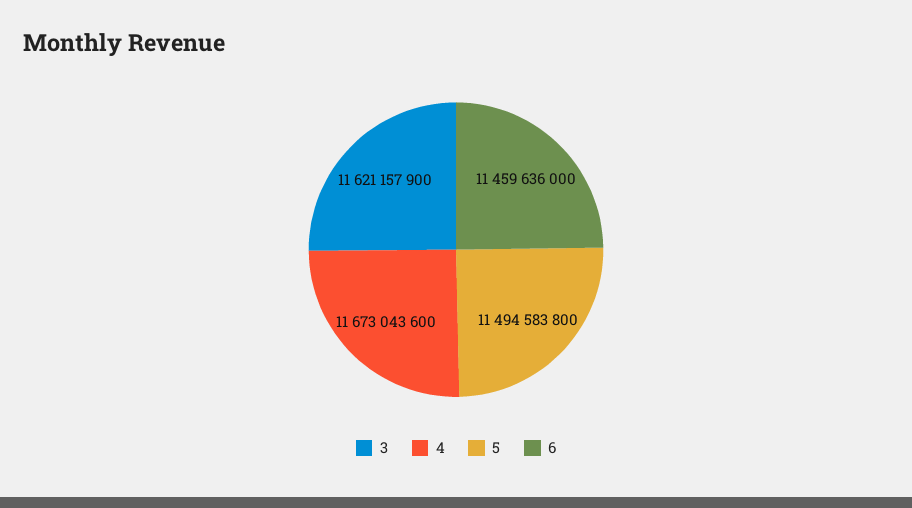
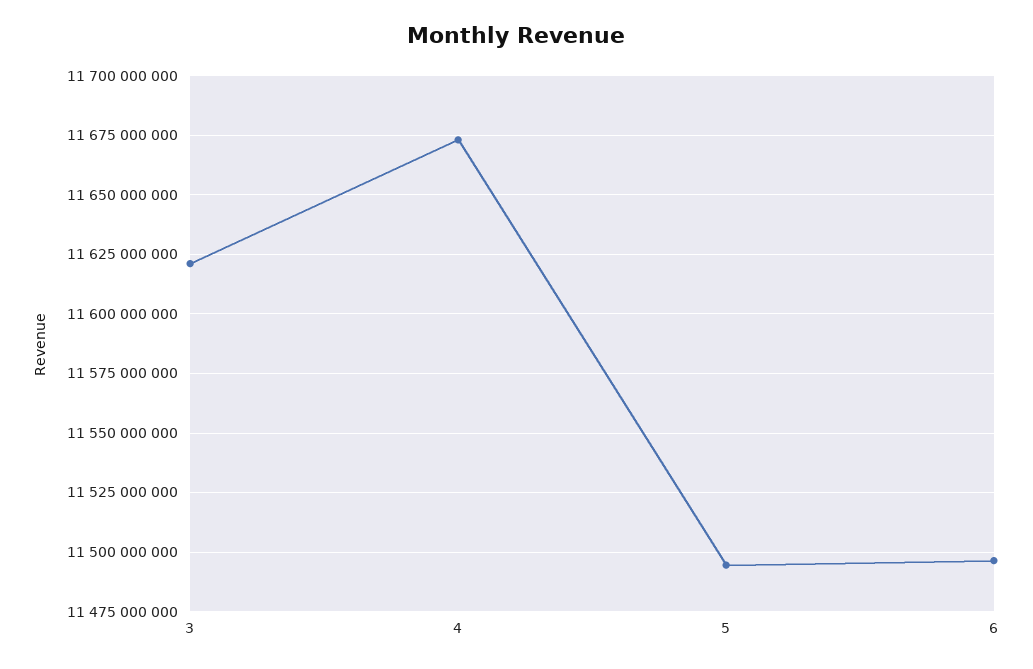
6: 11459636000 -> 11495000000

